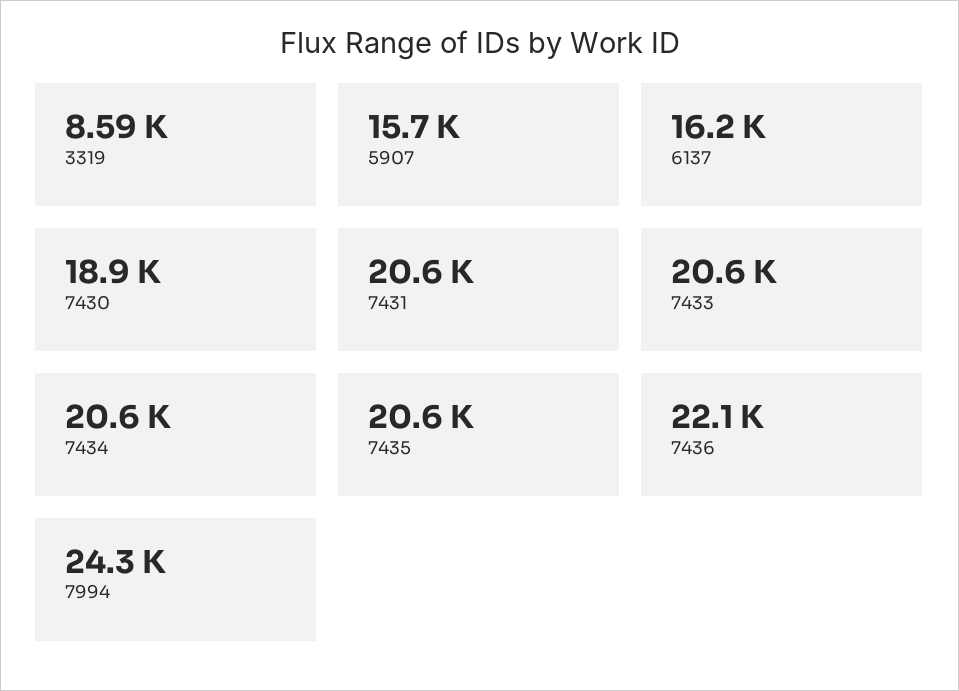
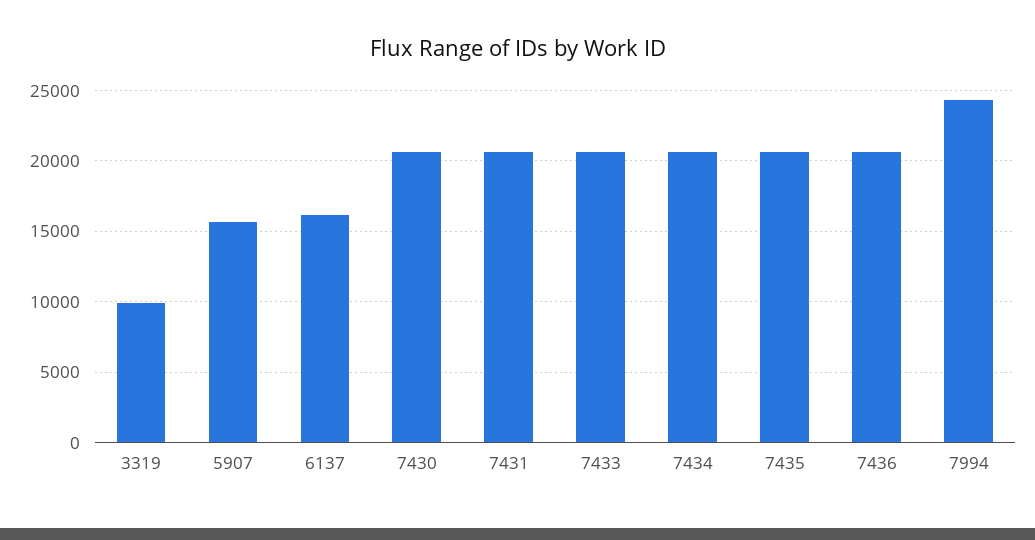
3319: 8590 -> 10000
7430: 18900 -> 20500
7436: 22100 -> 20500

